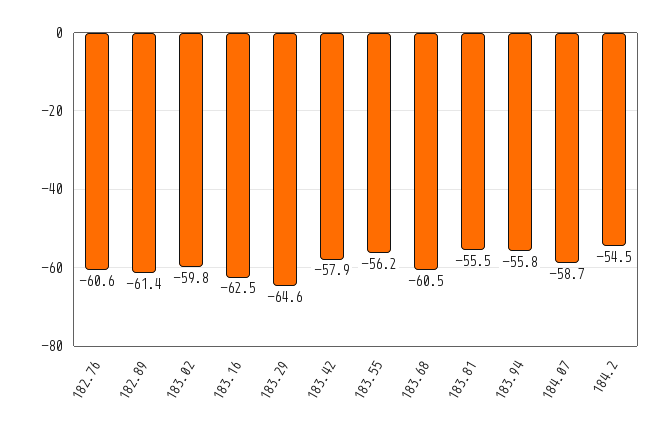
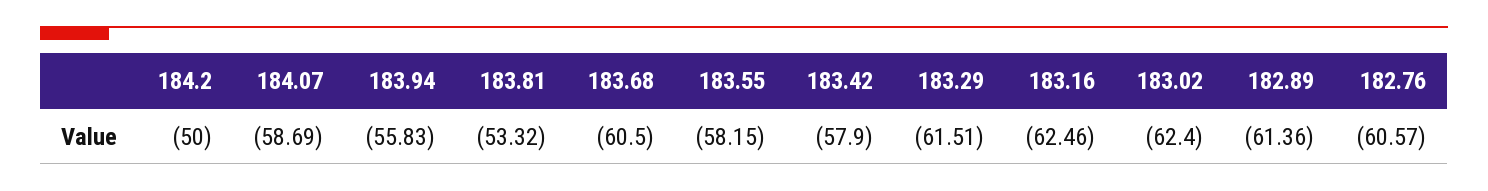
183.02: -59.8 -> -62.4
183.29: -64.6 -> -61.51
183.55: -56.2 -> -58.15
183.81: -55.5 -> -53.32
184.2: -54.5 -> -50

